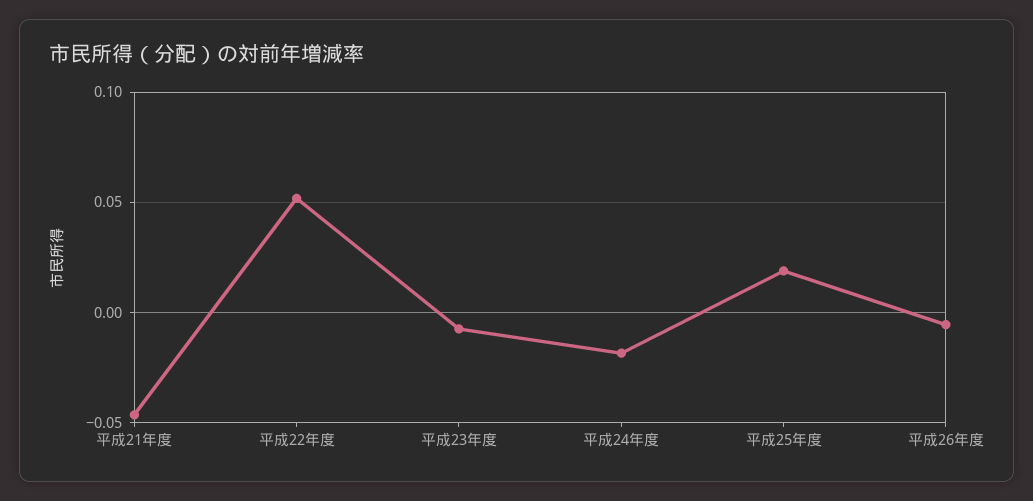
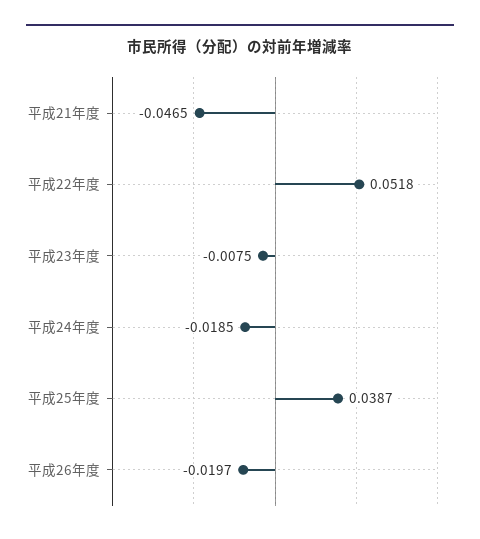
平成25年度: 0.02 -> 0.0387
平成26年度: -0.005 -> -0.0197

